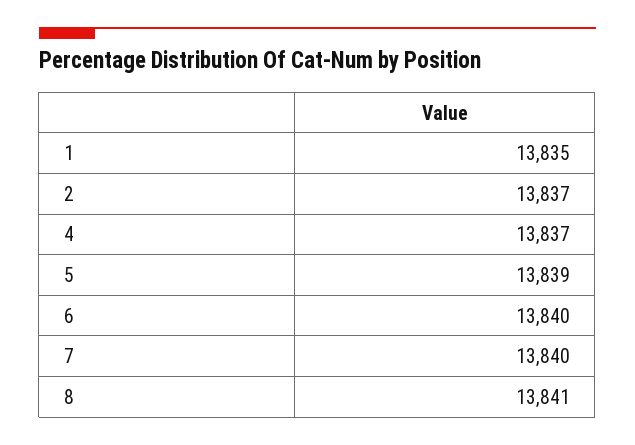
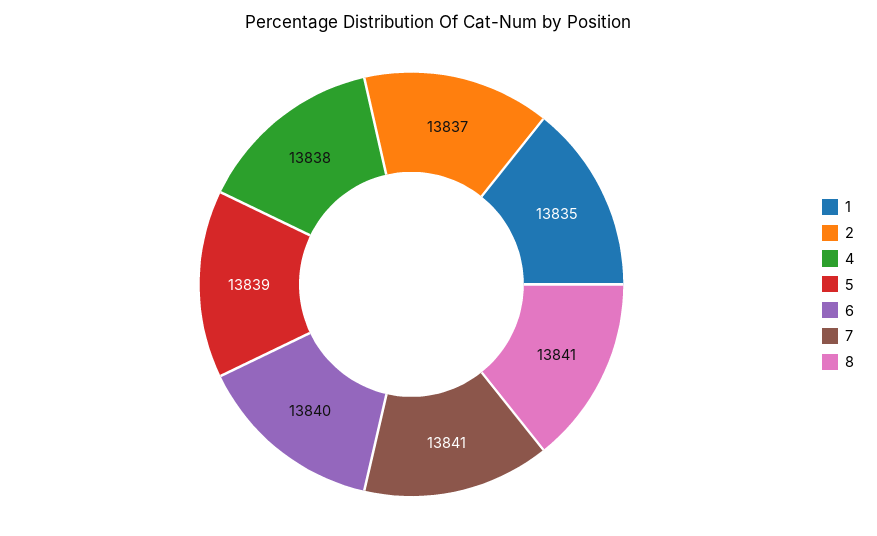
4: 13837 -> 13838
7: 13840 -> 13841

